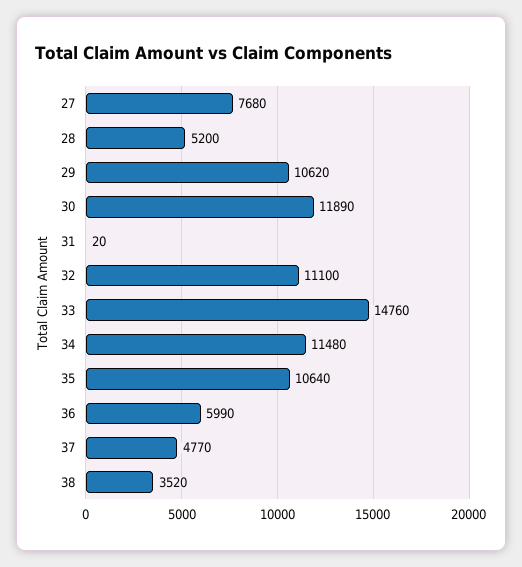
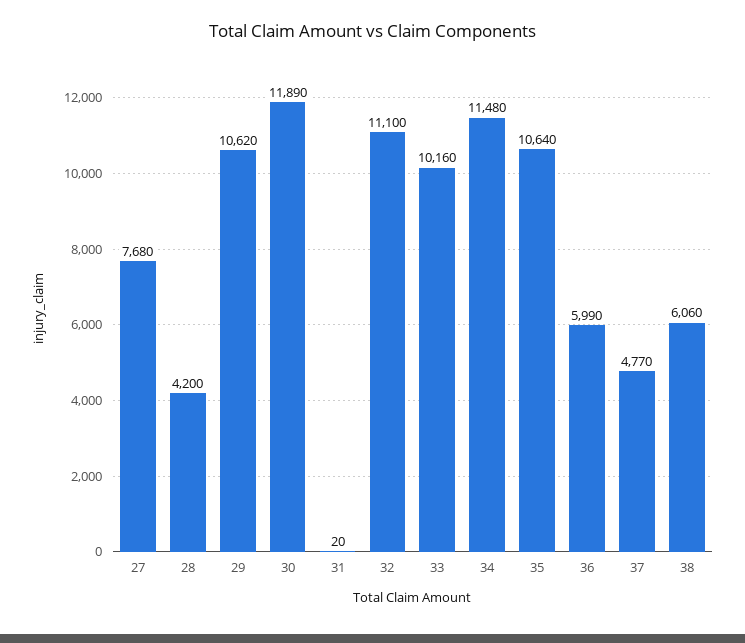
28: 5200 -> 4200
33: 14760 -> 10160
38: 3520 -> 6060

